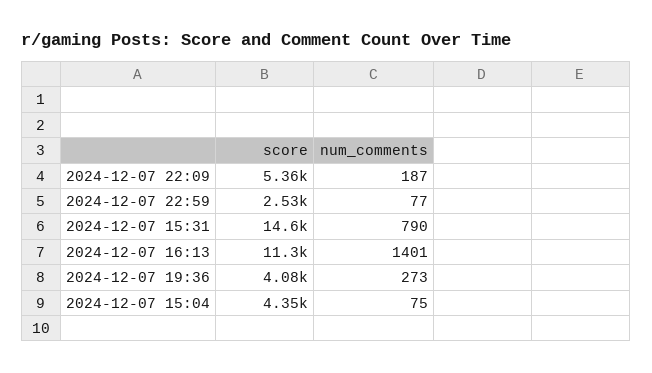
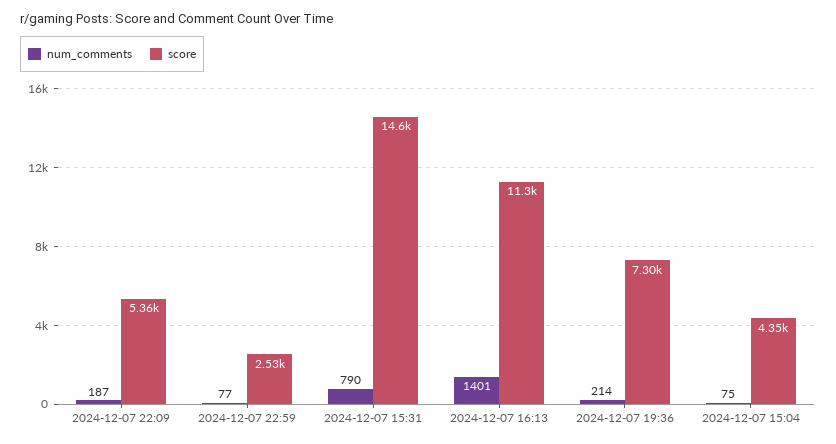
score, 2024-12-07 19:36: 4080 -> 7300
num_comments, 2024-12-07 19:36: 273 -> 214

